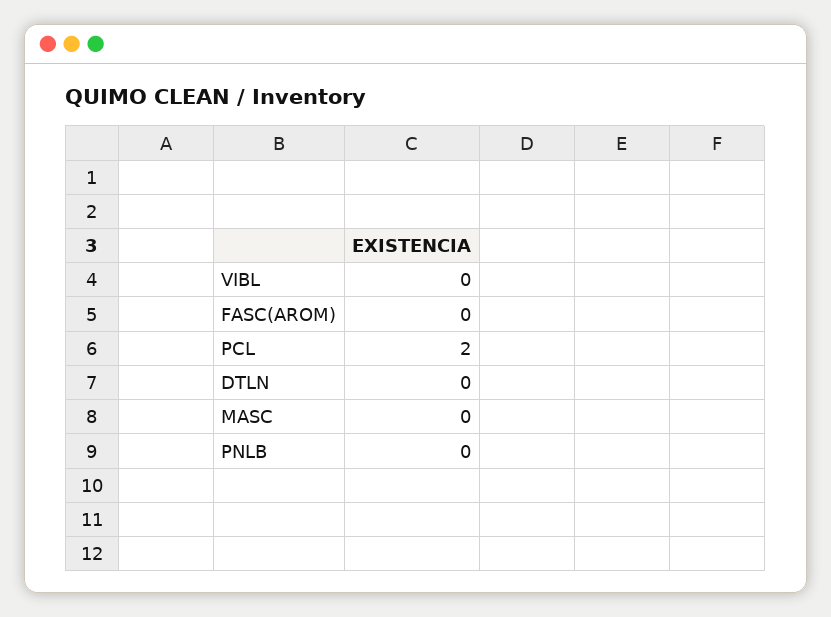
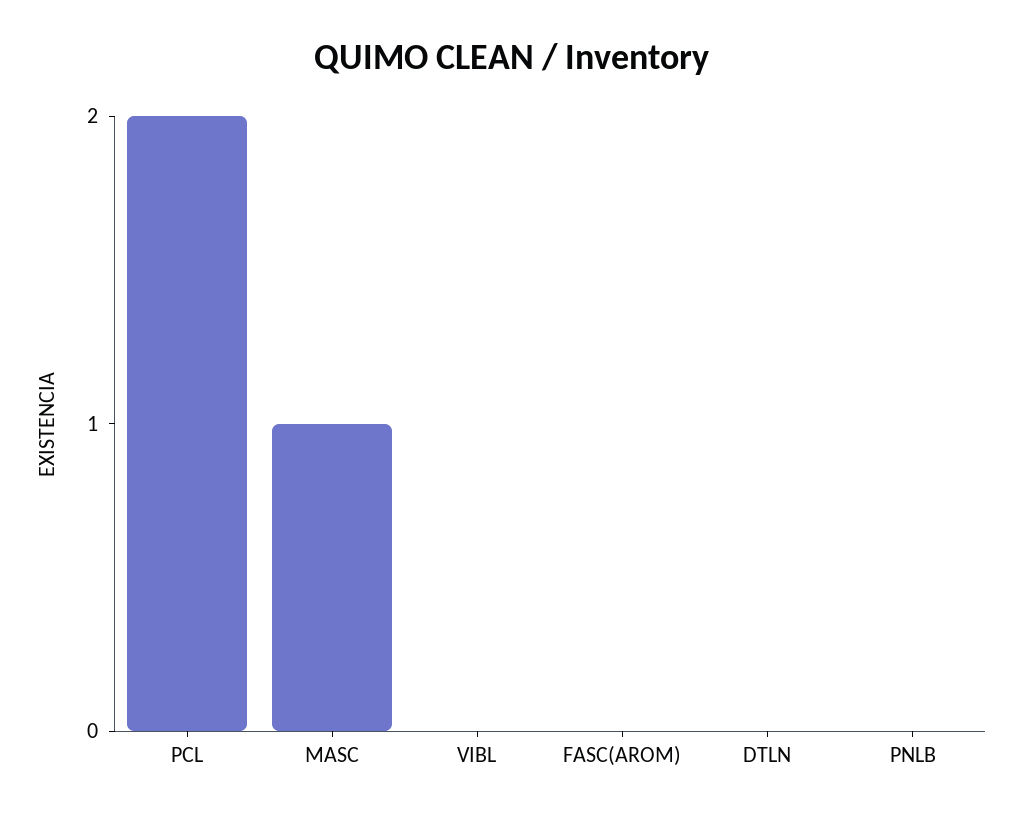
MASC: 0 -> 1

